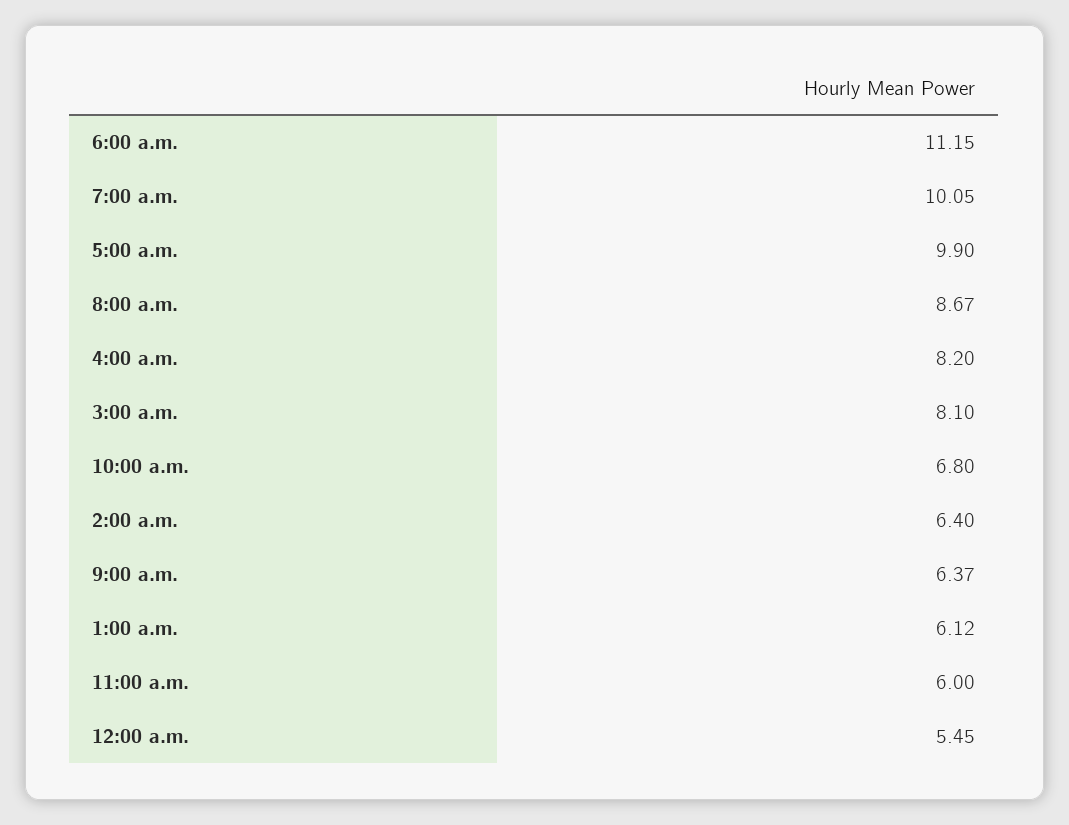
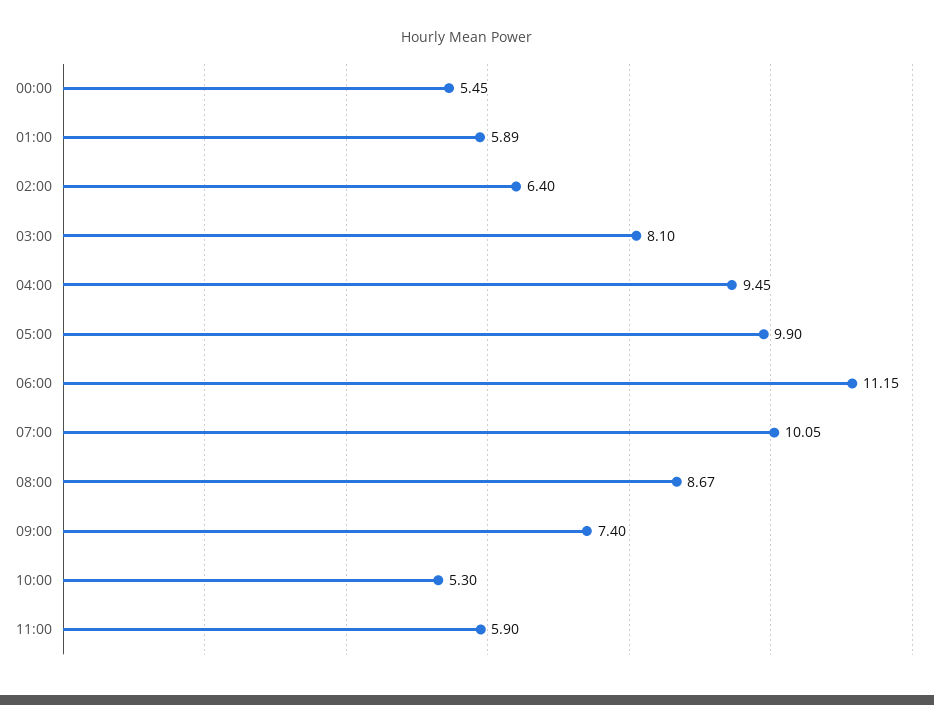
4:00 a.m.: 8.2 -> 9.45
10:00 a.m.: 6.8 -> 5.3
9:00 a.m.: 6.37 -> 7.4
1:00 a.m.: 6.12 -> 5.89
11:00 a.m.: 6 -> 5.9

